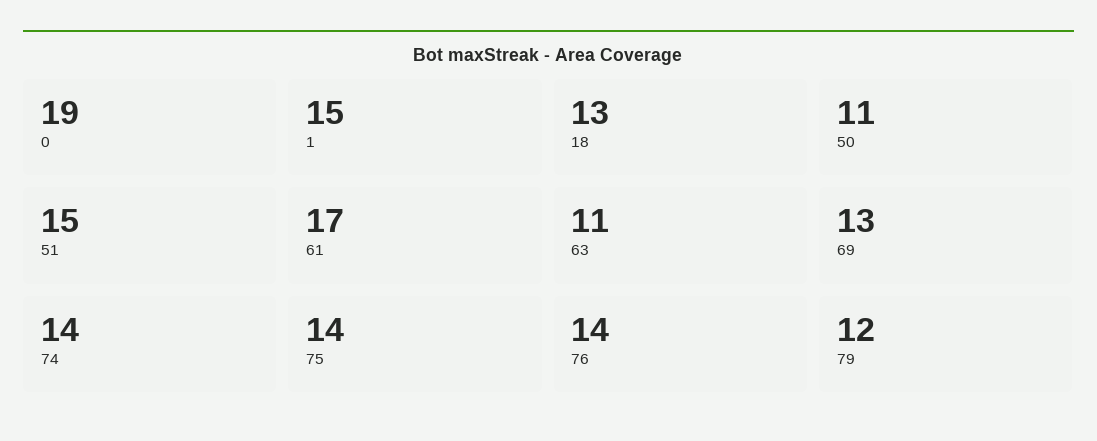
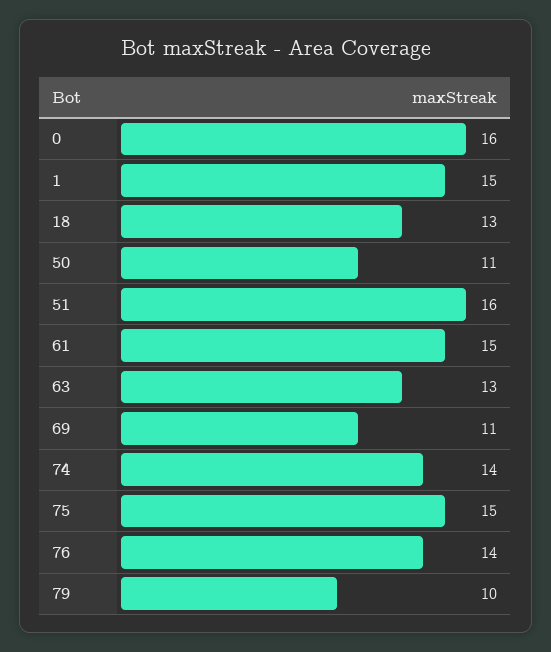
0: 19 -> 16
51: 15 -> 16
61: 17 -> 15
63: 11 -> 13
69: 13 -> 11
75: 14 -> 15
79: 12 -> 10

